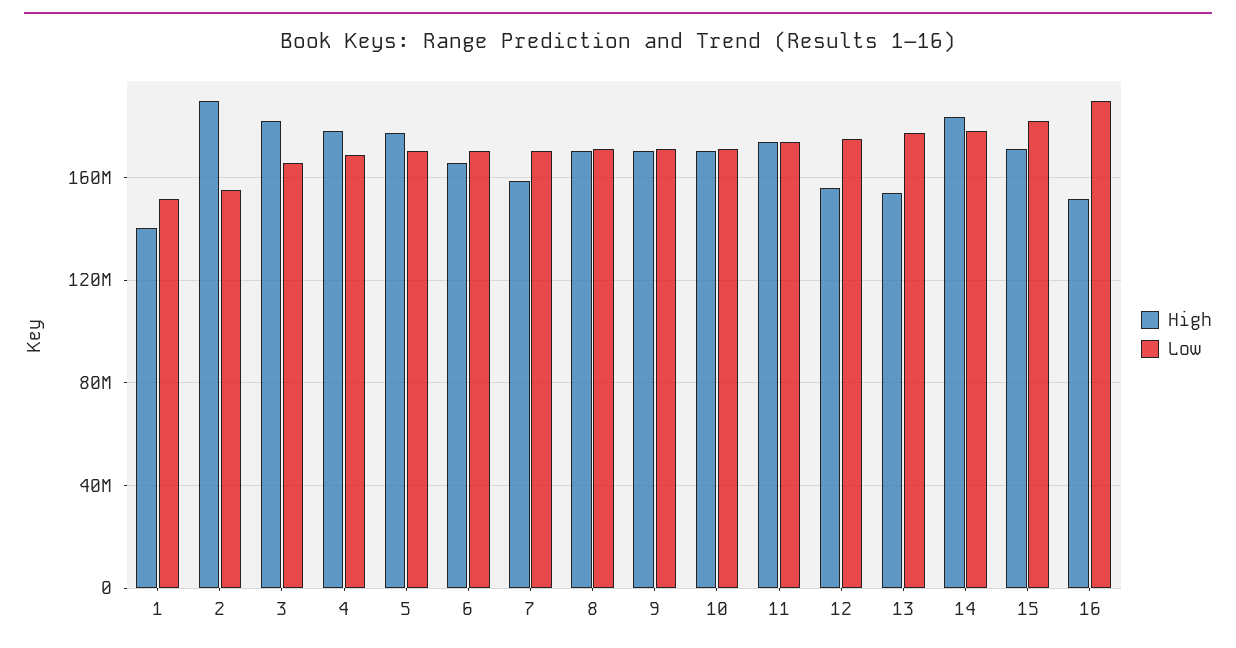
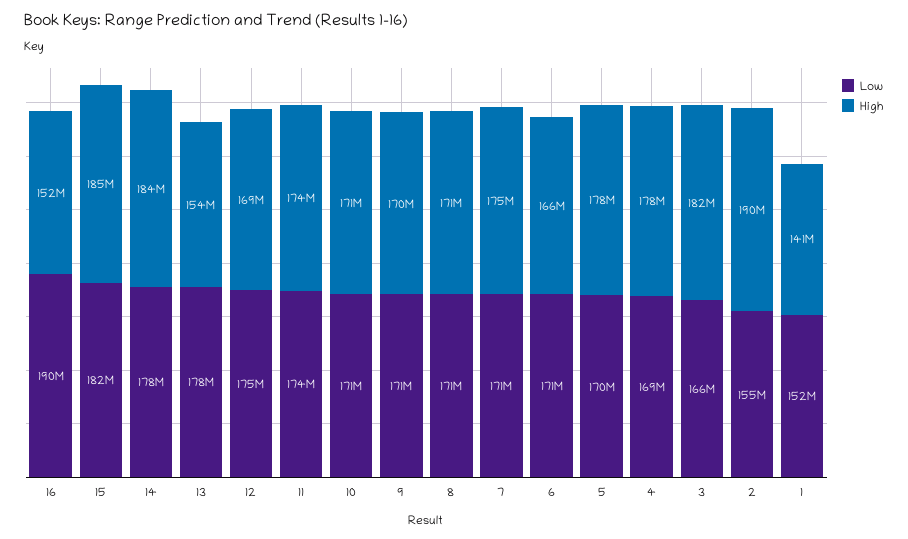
High, 7: 160000000 -> 175000000
High, 12: 155000000 -> 169000000
High, 15: 170000000 -> 185000000

